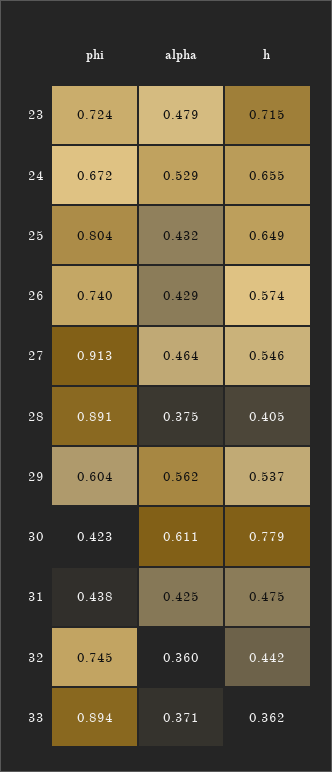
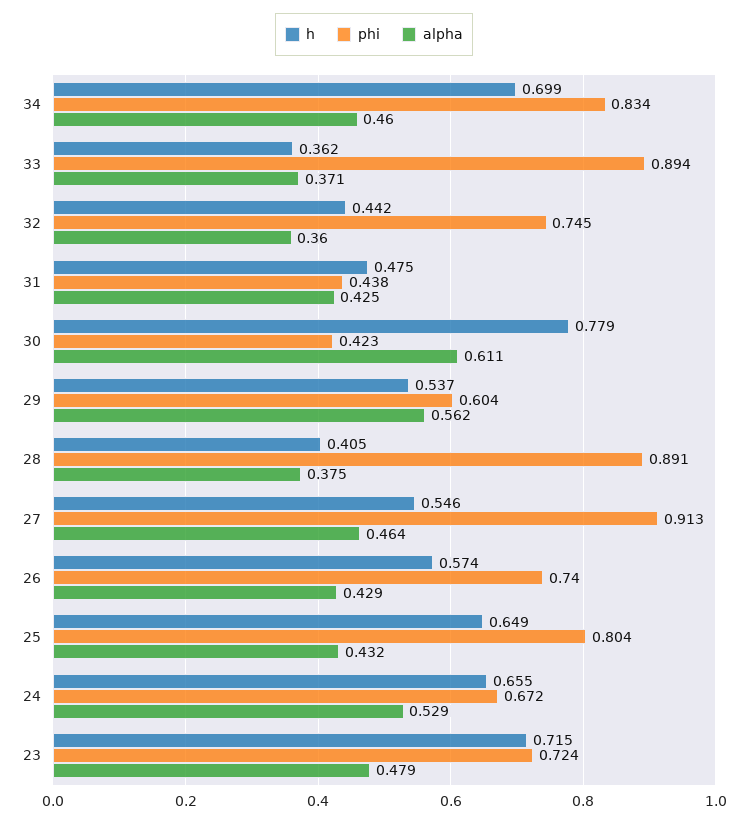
h, 34: none -> 0.699
phi, 34: none -> 0.834
alpha, 34: none -> 0.46

